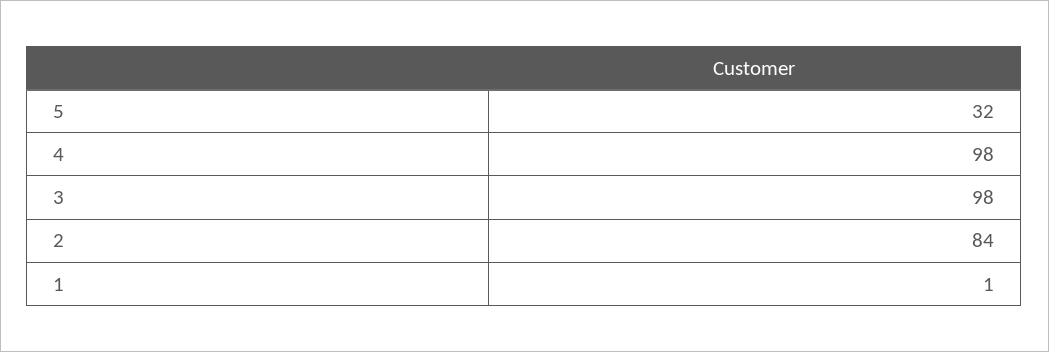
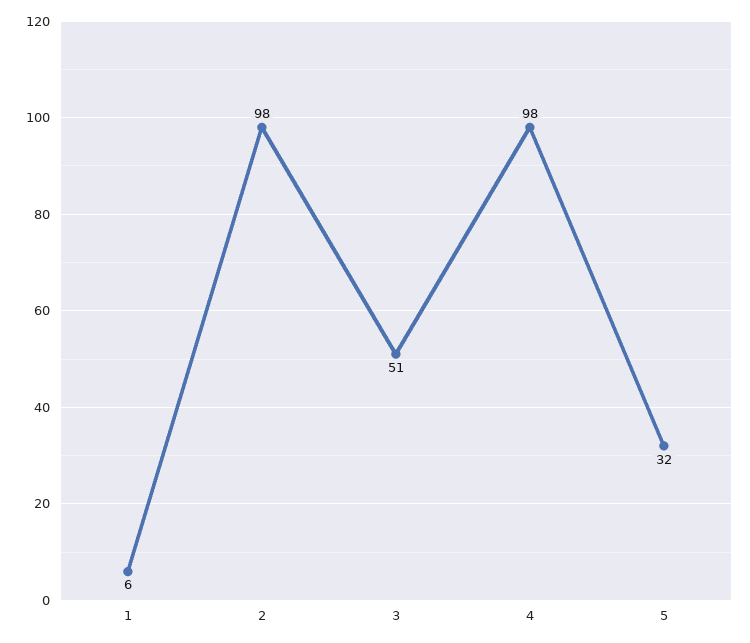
3: 98 -> 51
2: 84 -> 98
1: 1 -> 6

